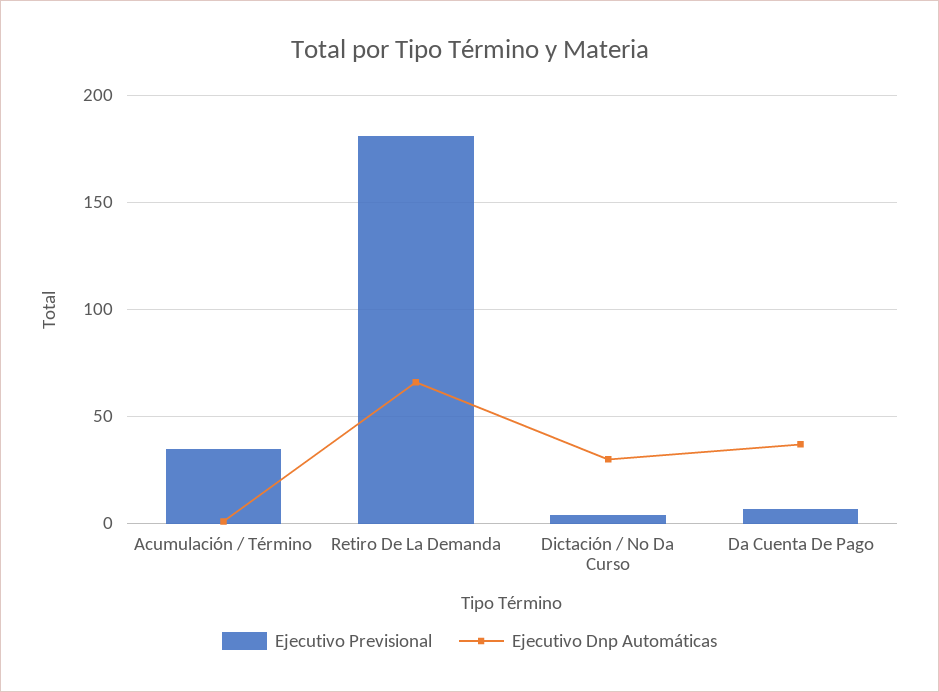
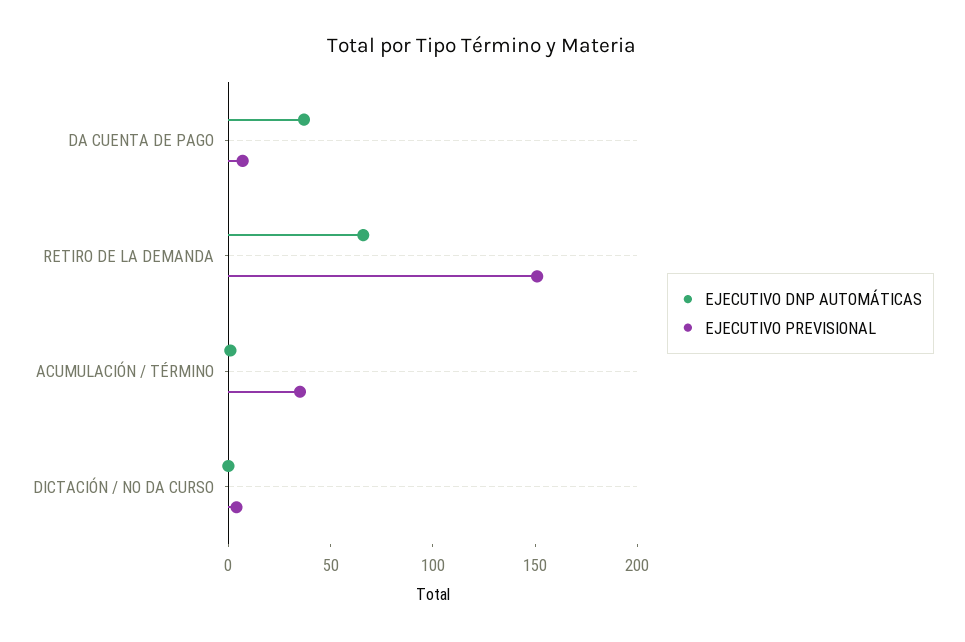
Ejecutivo Previsional, Retiro De La Demanda: 180 -> 150
Ejecutivo Dnp Automáticas, Dictación / No Da Curso: 30 -> 0

